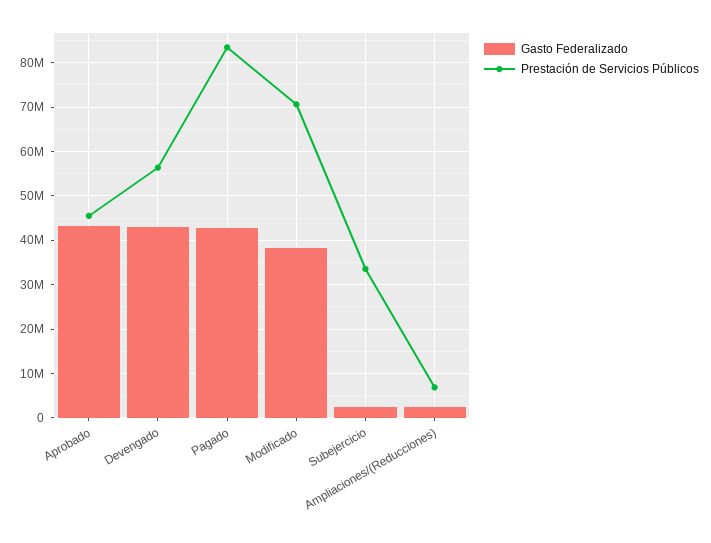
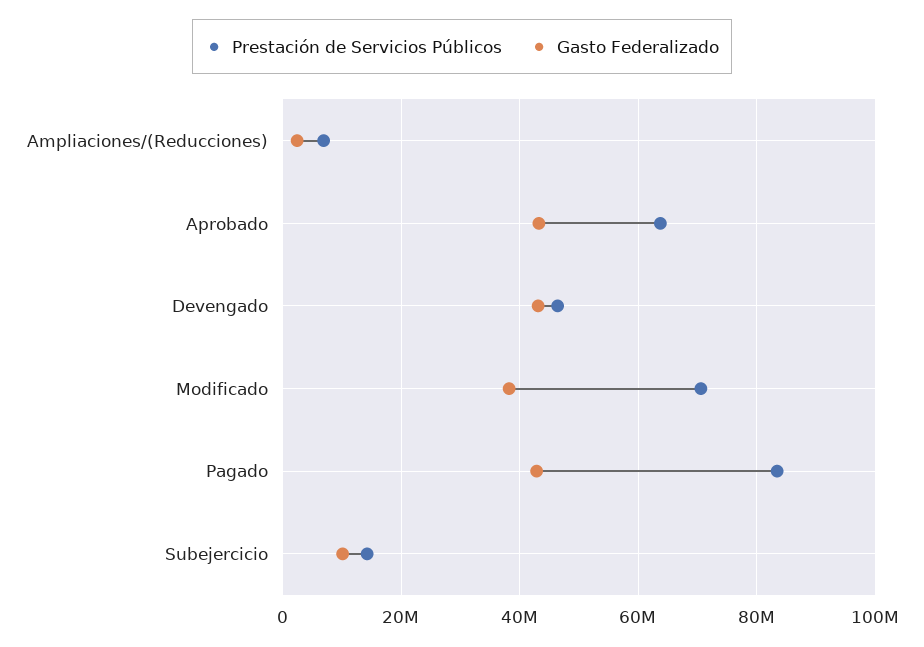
Prestación de Servicios Públicos, Aprobado: 46000000 -> 64000000
Prestación de Servicios Públicos, Devengado: 56000000 -> 46000000
Gasto Federalizado, Subejercicio: 2000000 -> 10000000
Prestación de Servicios Públicos, Subejercicio: 34000000 -> 14000000

